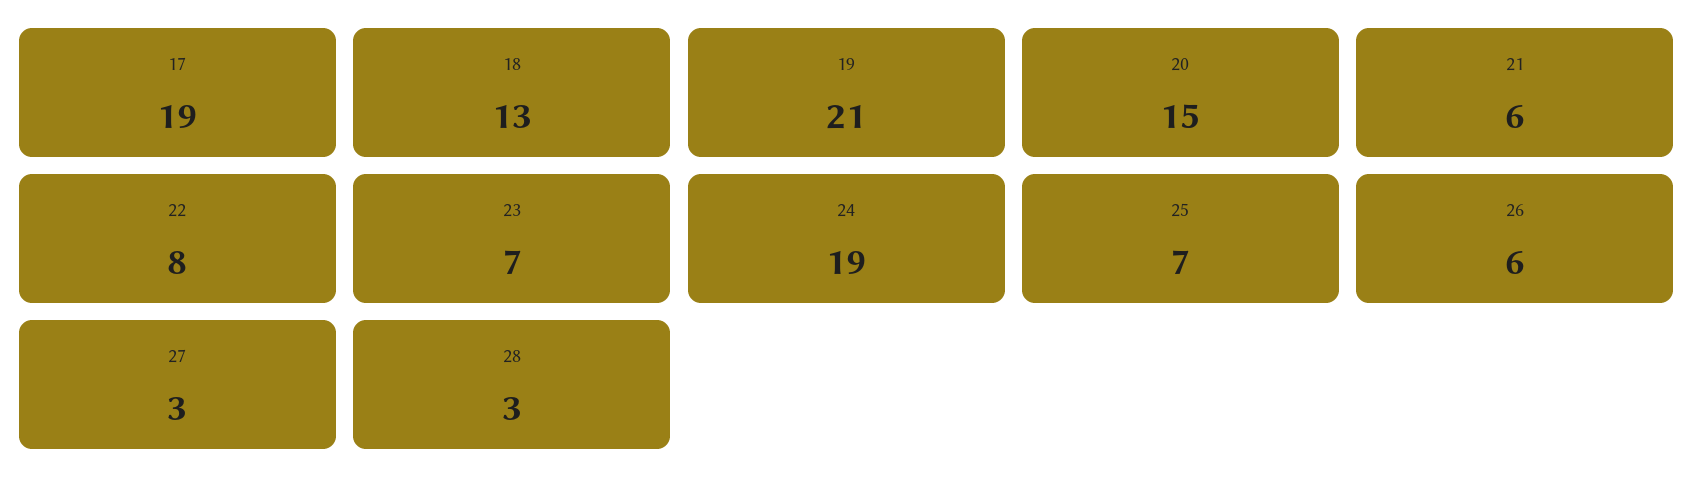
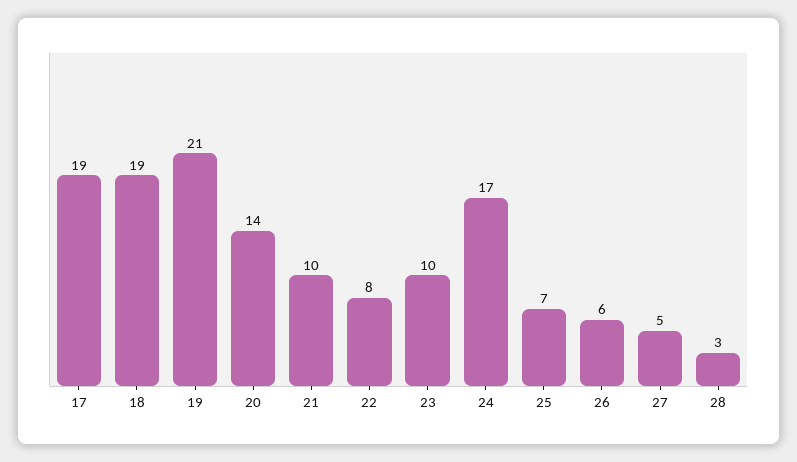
18: 13 -> 19
20: 15 -> 14
21: 6 -> 10
23: 7 -> 10
24: 19 -> 17
27: 3 -> 5

